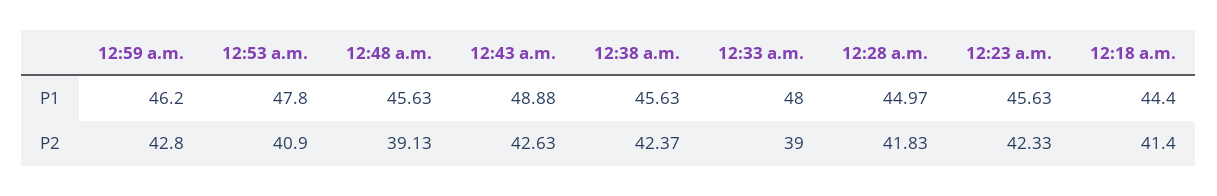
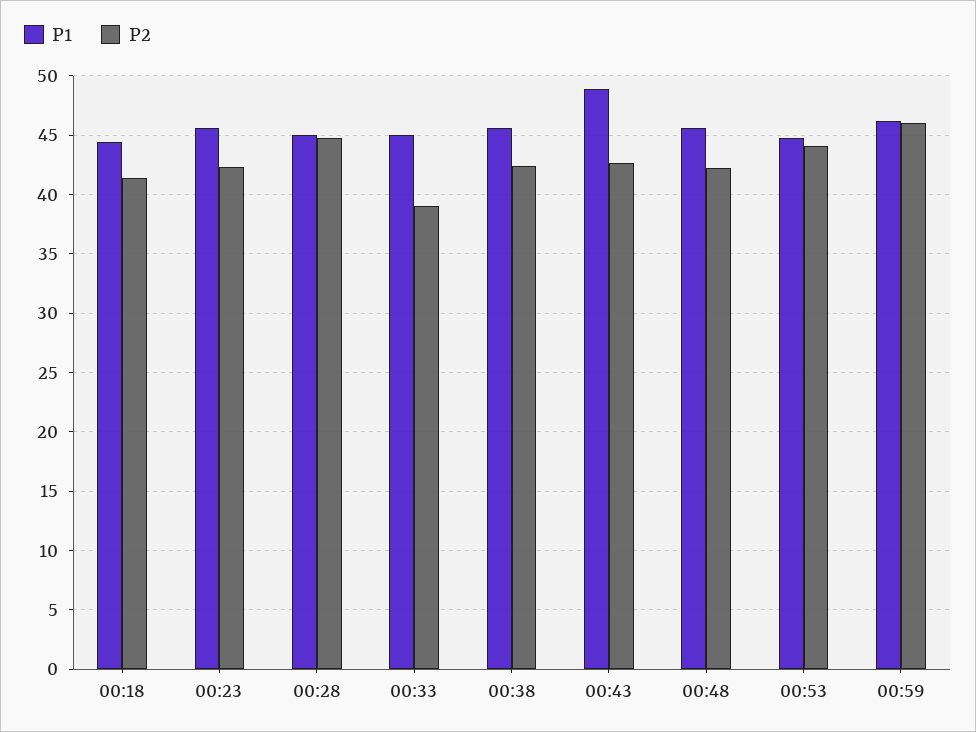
P1, 12:53 a.m.: 47.8 -> 45
P1, 12:33 a.m.: 48 -> 45
P2, 12:59 a.m.: 42.8 -> 46
P2, 12:53 a.m.: 40.9 -> 44
P2, 12:48 a.m.: 39.13 -> 42
P2, 12:28 a.m.: 41.83 -> 45

